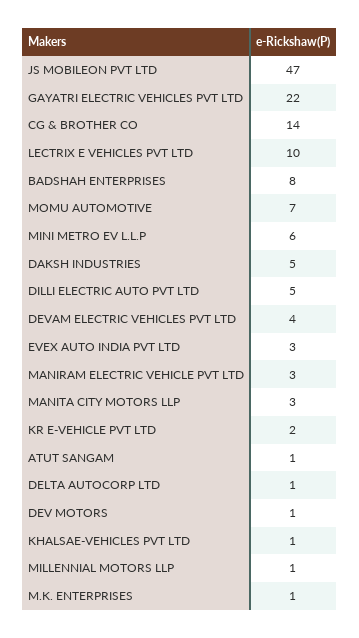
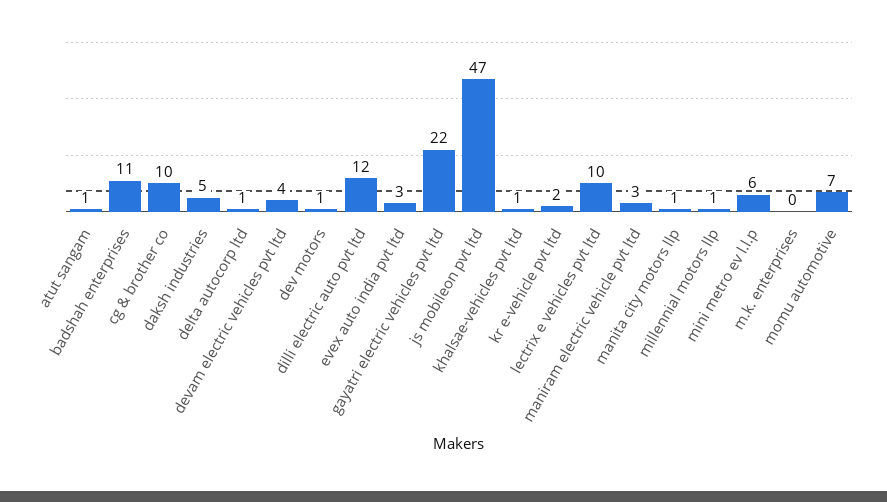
CG & BROTHER CO: 14 -> 10
BADSHAH ENTERPRISES: 8 -> 11
DILLI ELECTRIC AUTO PVT LTD: 5 -> 12
MANITA CITY MOTORS LLP: 3 -> 1
M.K. ENTERPRISES: 1 -> 0

